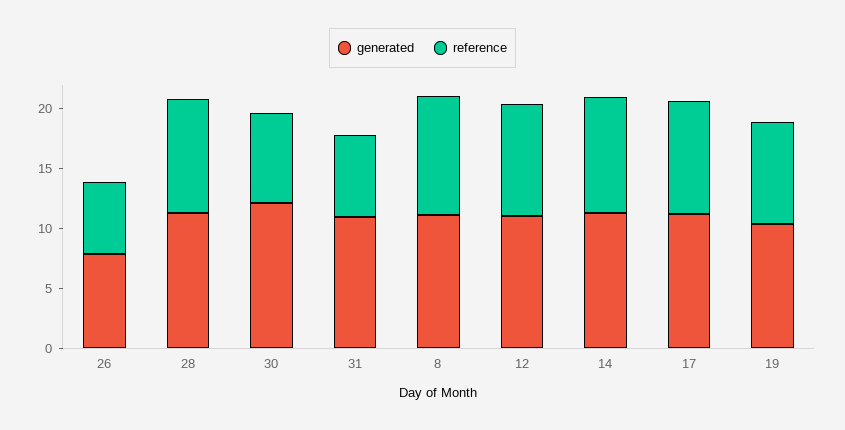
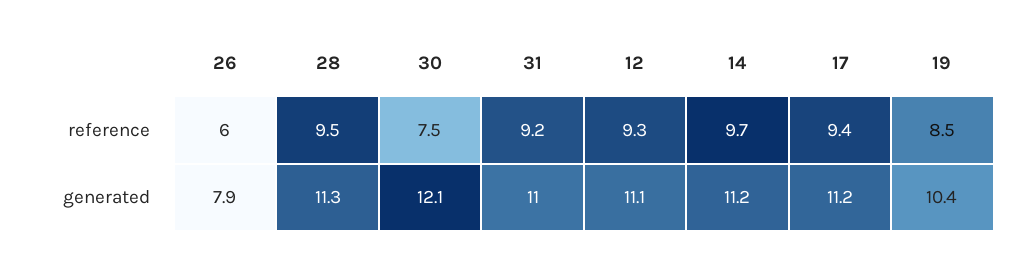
reference, 31: 7 -> 9.2
generated, 8: 11 -> none
reference, 8: 10 -> none

